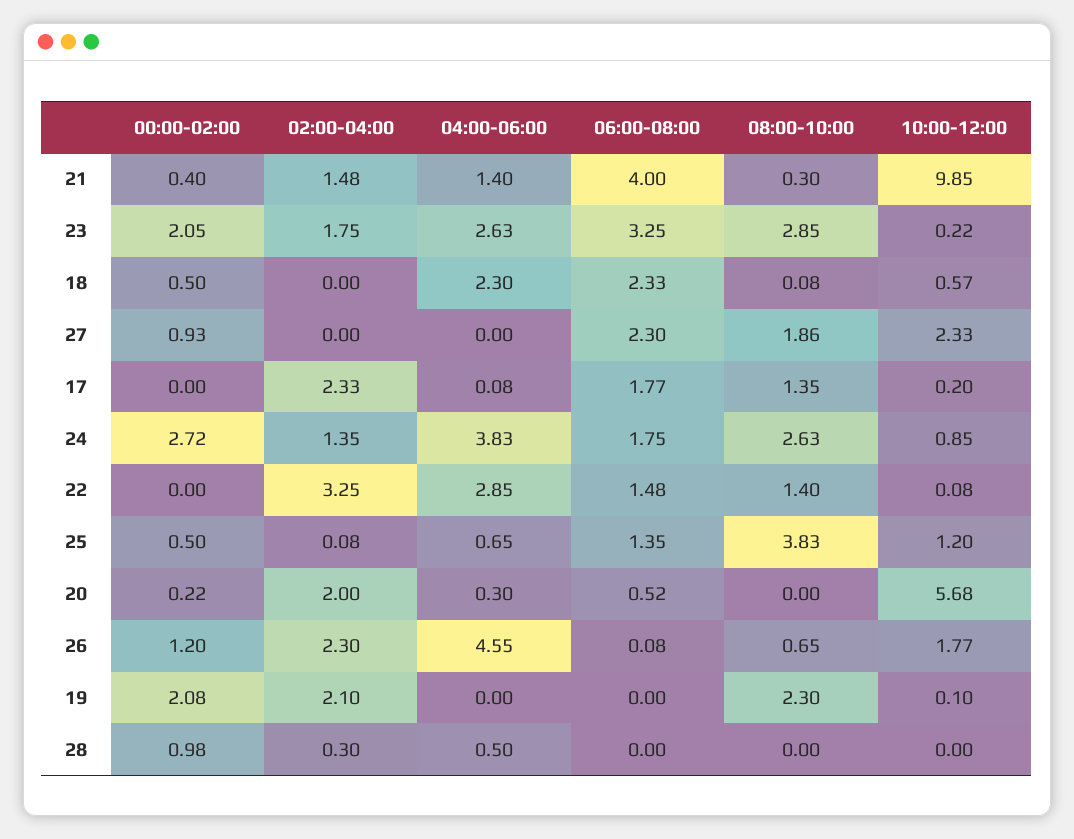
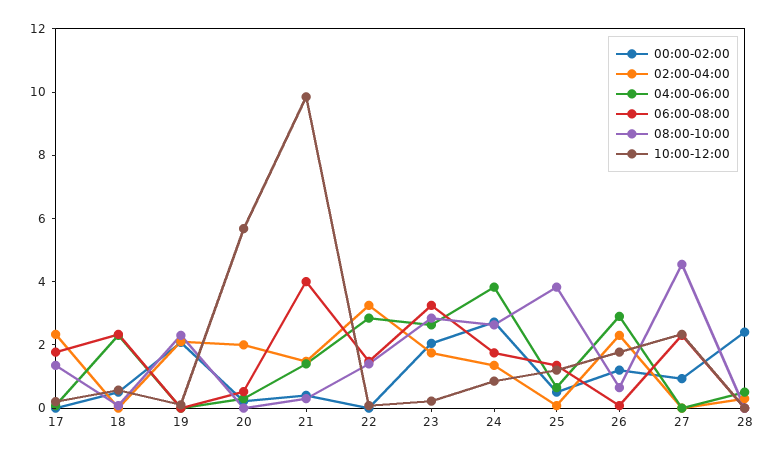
08:00-10:00, 27: 1.86 -> 4.5
04:00-06:00, 26: 4.55 -> 3
00:00-02:00, 28: 0.98 -> 2.5

